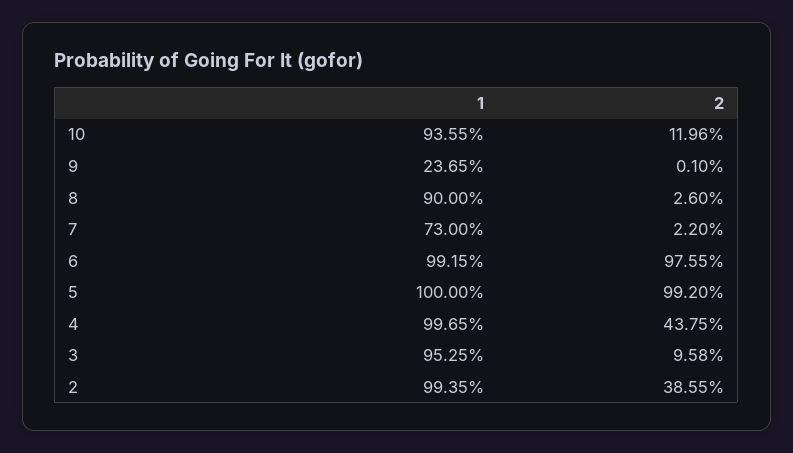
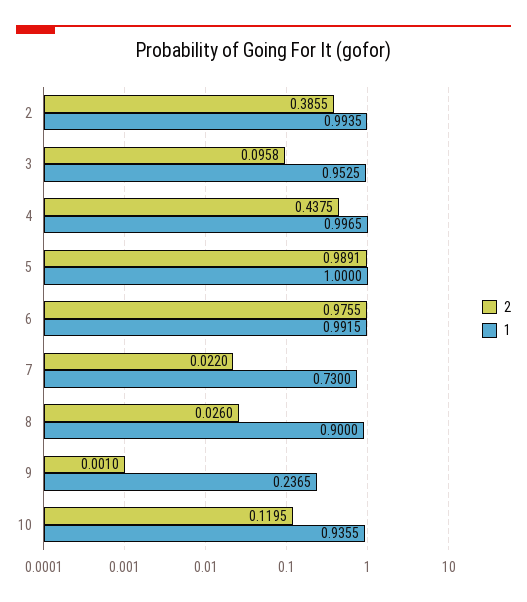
2, 10: 0.1196 -> 0.1195
2, 5: 0.992 -> 0.9891

